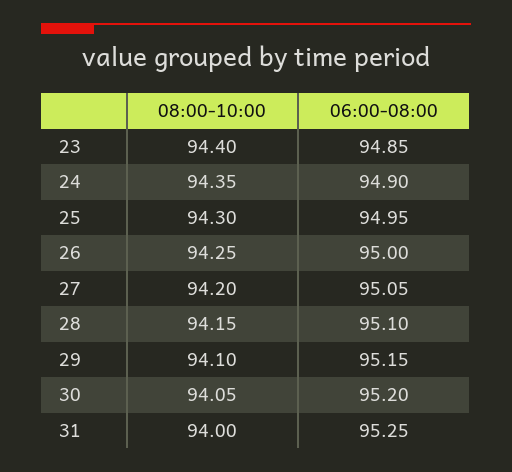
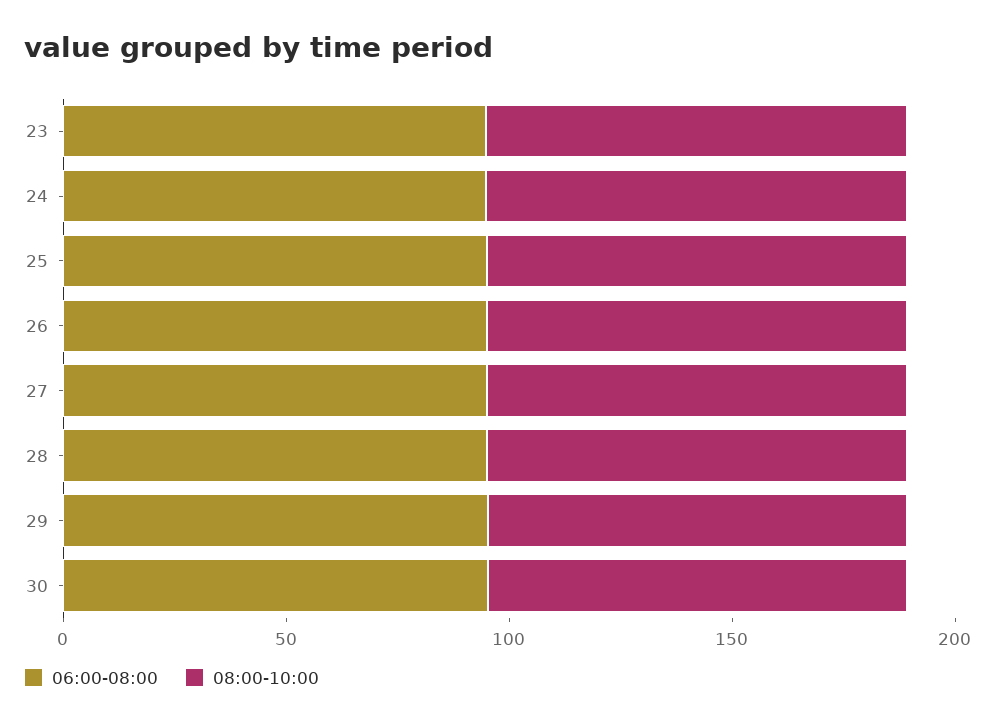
08:00-10:00, 31: 94 -> none
06:00-08:00, 31: 95.25 -> none

